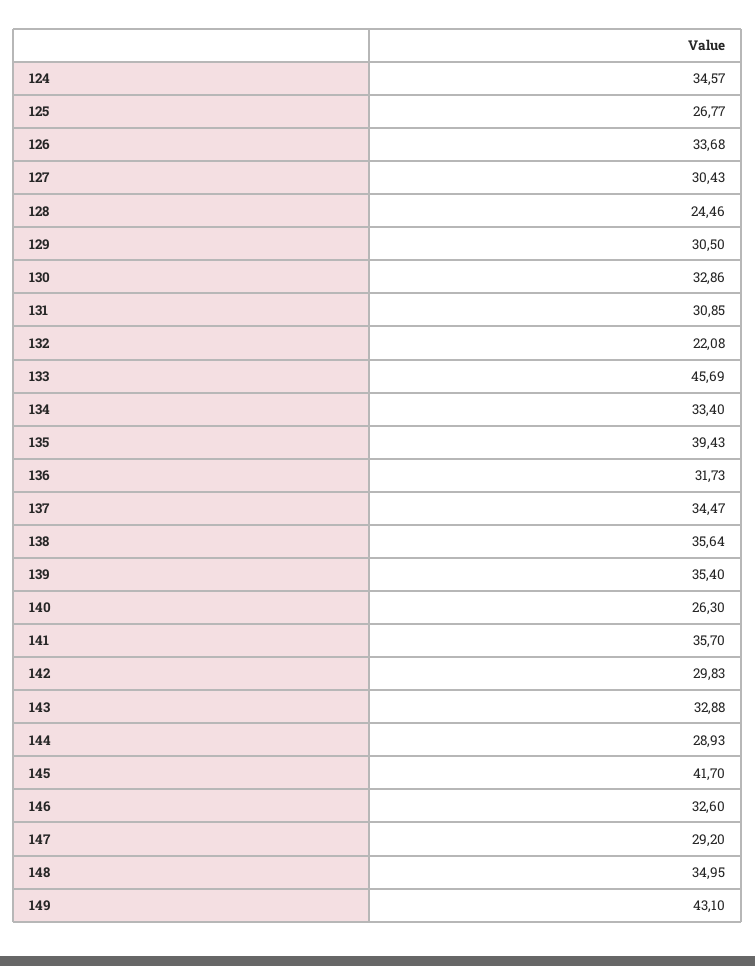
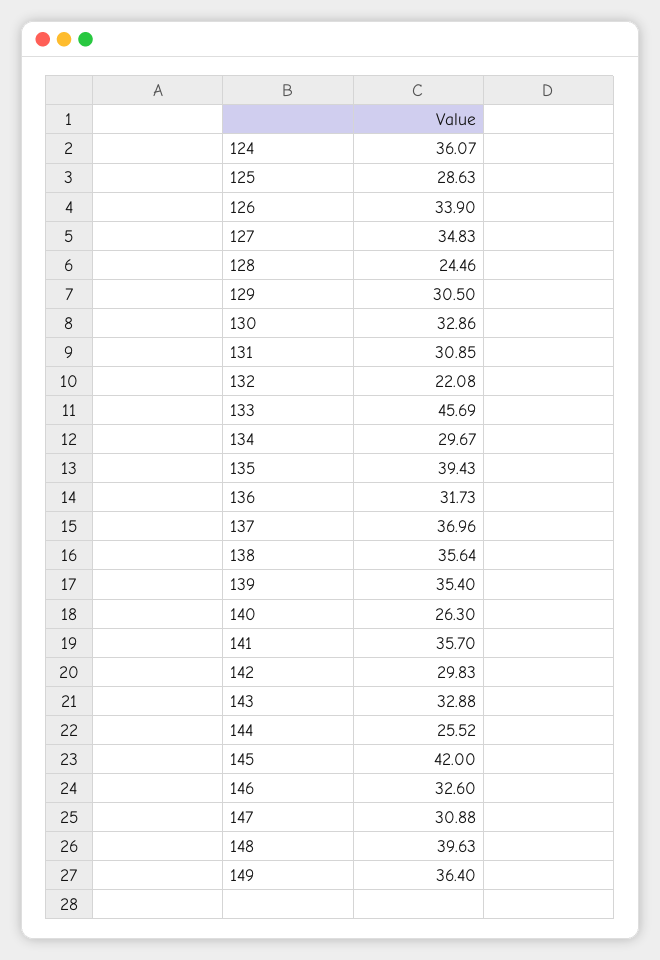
124: 34.57 -> 36.07
125: 26.77 -> 28.63
126: 33.68 -> 33.9
127: 30.43 -> 34.83
134: 33.4 -> 29.67
137: 34.47 -> 36.96
144: 28.93 -> 25.52
145: 41.7 -> 42
147: 29.2 -> 30.88
148: 34.95 -> 39.63
149: 43.1 -> 36.4

